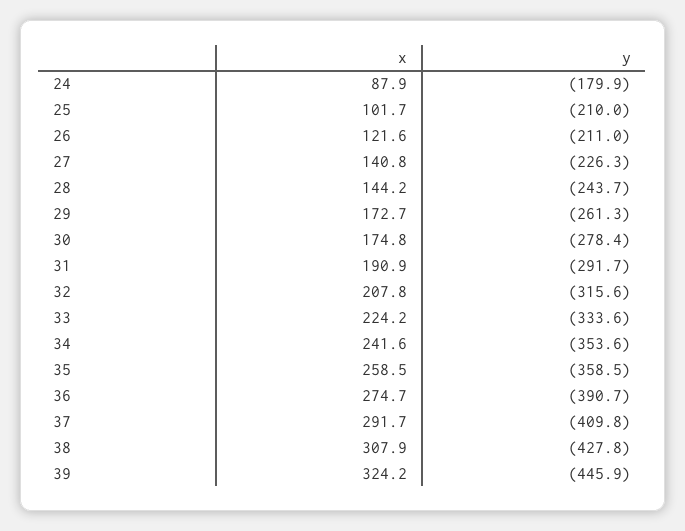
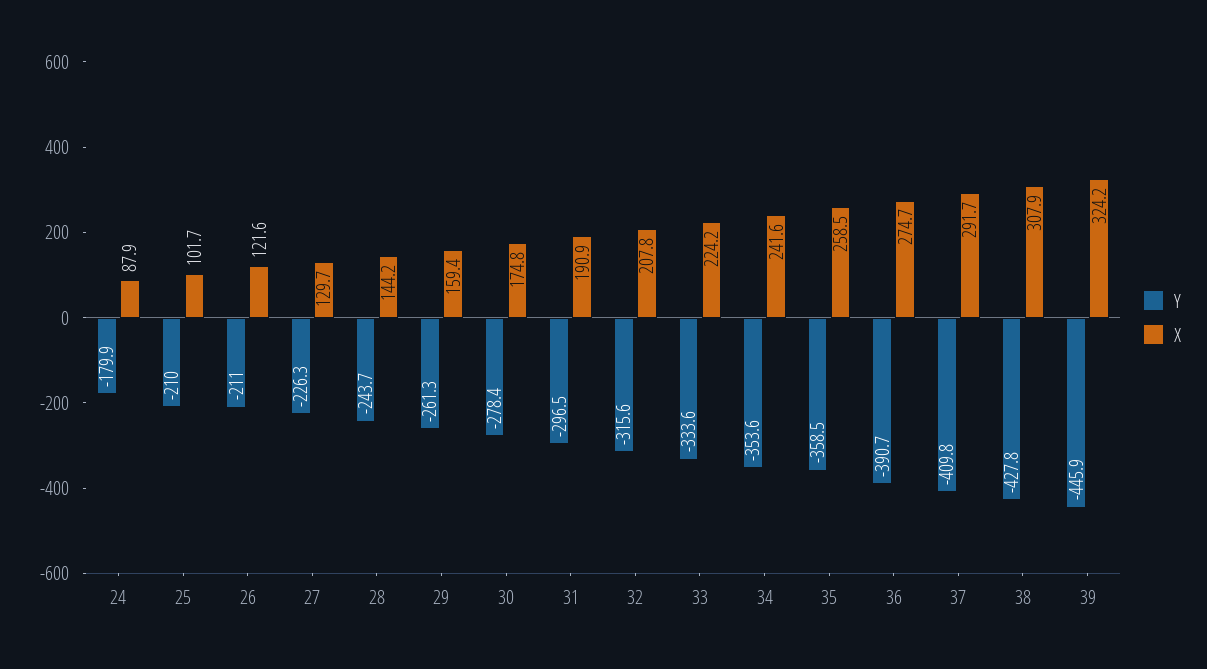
x, 27: 140.8 -> 129.7
x, 29: 172.7 -> 159.4
y, 31: -291.7 -> -296.5

